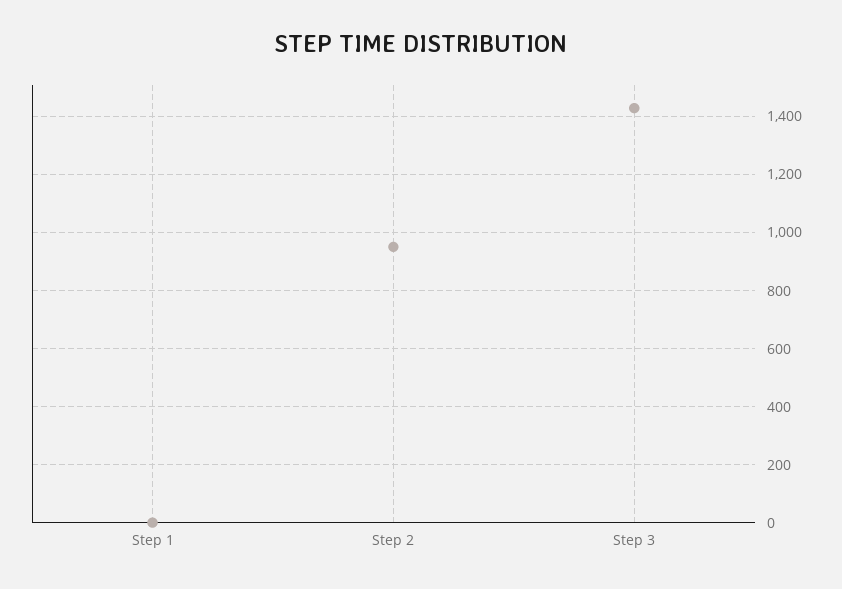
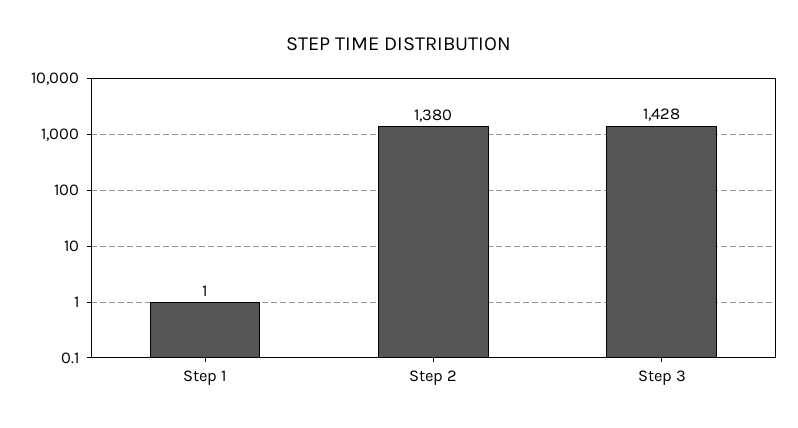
Step 2: 950 -> 1380

